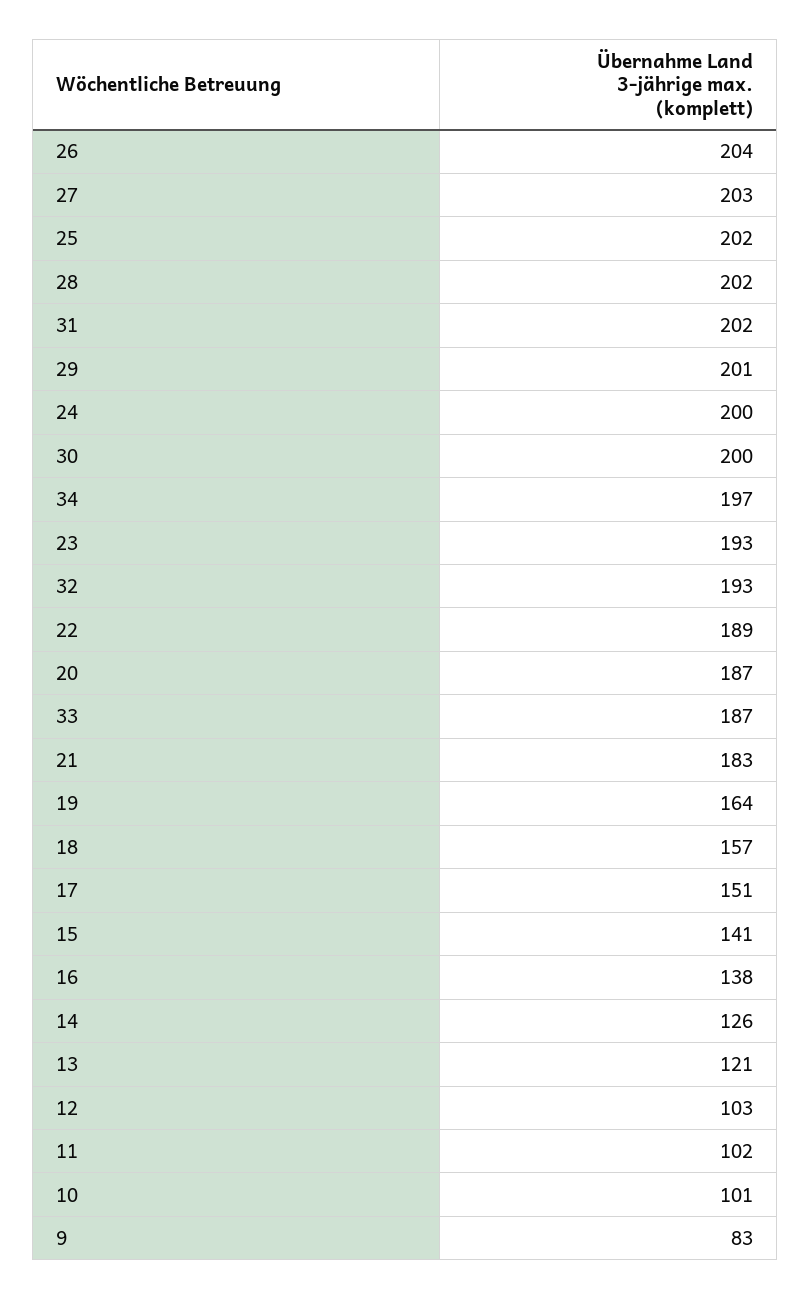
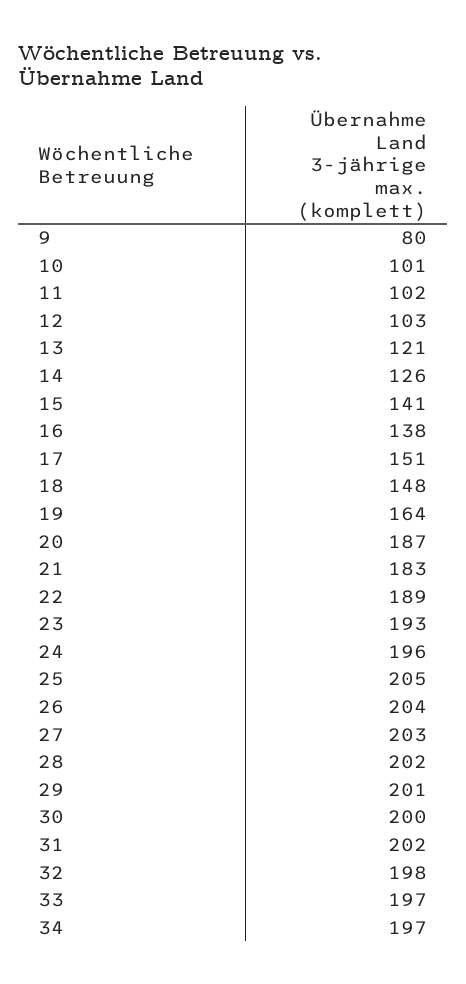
25: 202 -> 205
24: 200 -> 196
32: 193 -> 198
33: 187 -> 197
18: 157 -> 148
9: 83 -> 80

